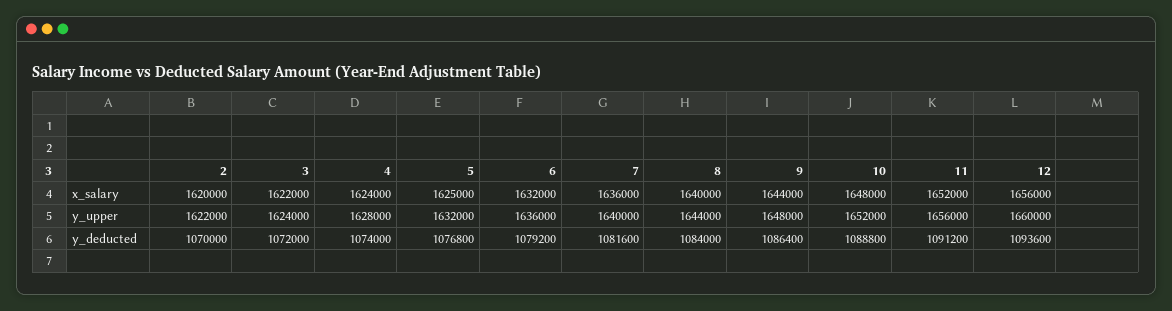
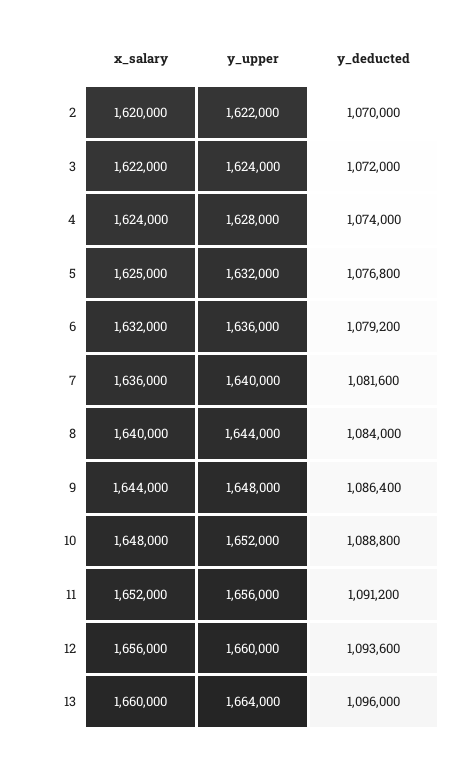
13, x_salary: none -> 1660000
13, y_upper: none -> 1664000
13, y_deducted: none -> 1096000

